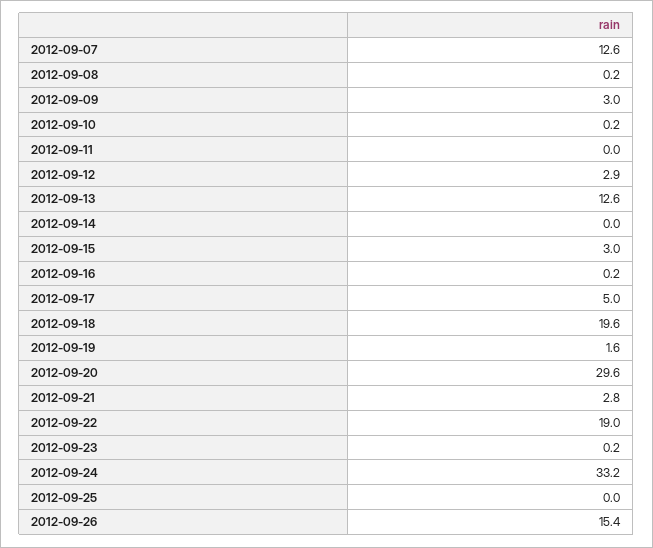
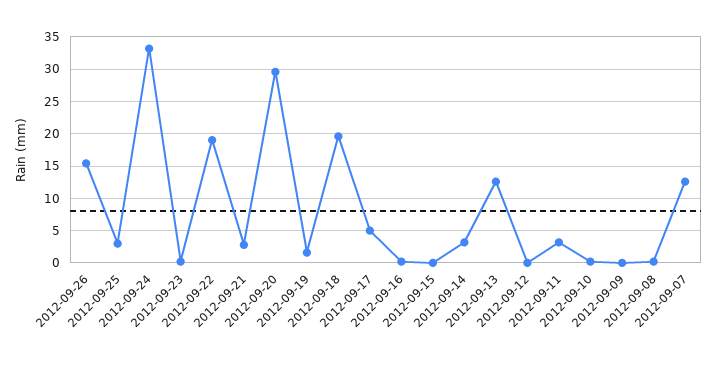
2012-09-09: 3 -> 0
2012-09-11: 0 -> 3
2012-09-12: 2.9 -> 0
2012-09-14: 0 -> 3
2012-09-15: 3 -> 0
2012-09-25: 0 -> 3

